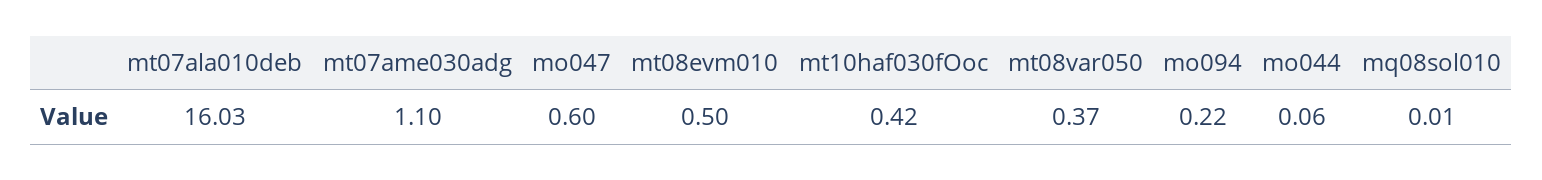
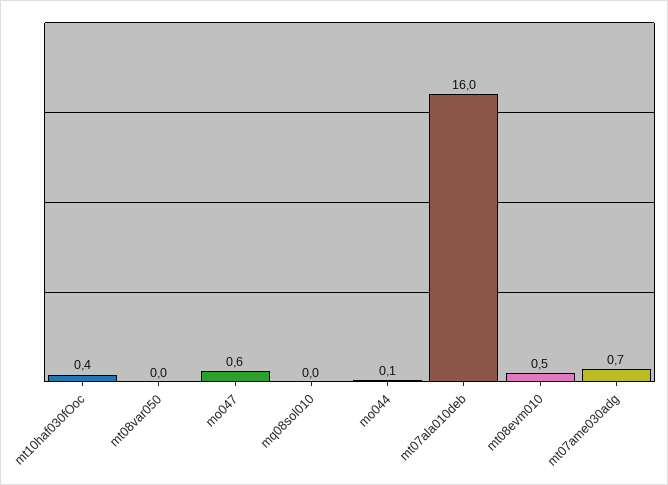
mt07ame030adg: 1.1 -> 0.7
mt08var050: 0.37 -> 0
mo094: 0.22 -> none

